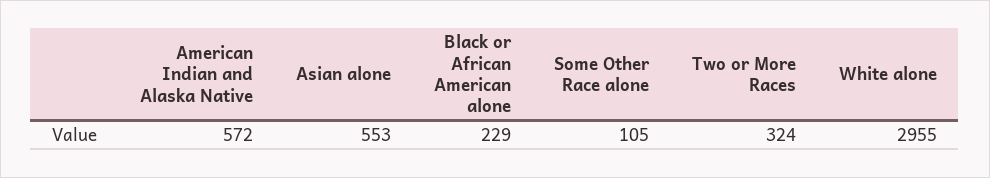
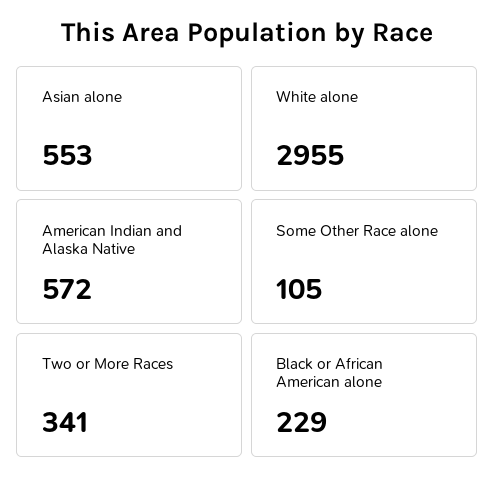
Two or More Races: 324 -> 341

